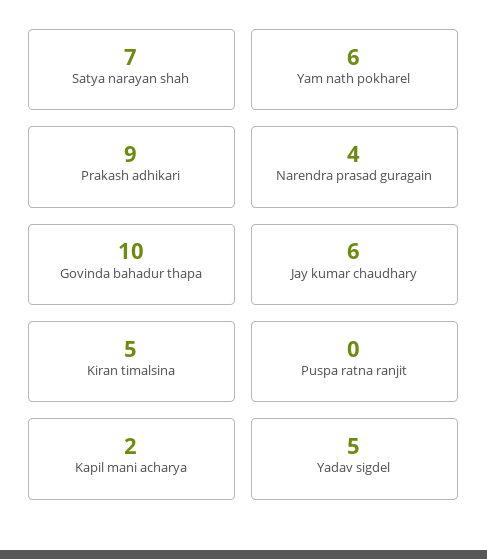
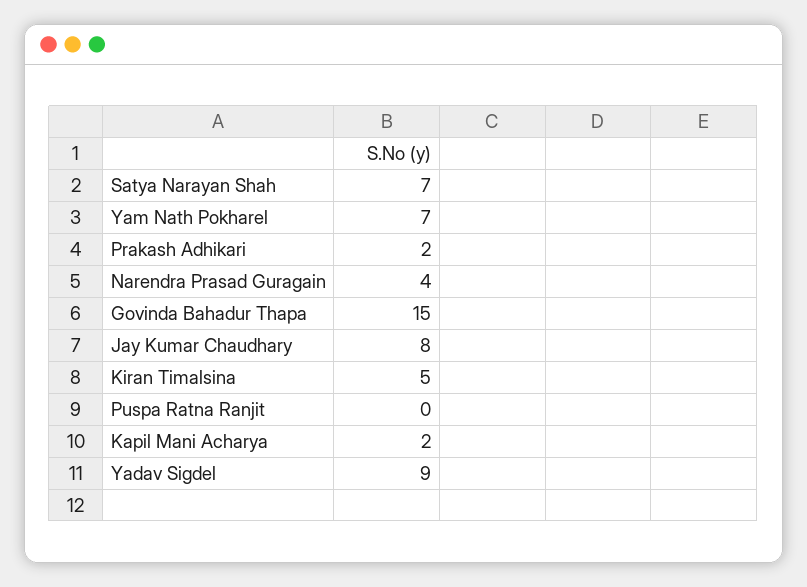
Yam nath pokharel: 6 -> 7
Prakash adhikari: 9 -> 2
Govinda bahadur thapa: 10 -> 15
Jay kumar chaudhary: 6 -> 8
Yadav sigdel: 5 -> 9

